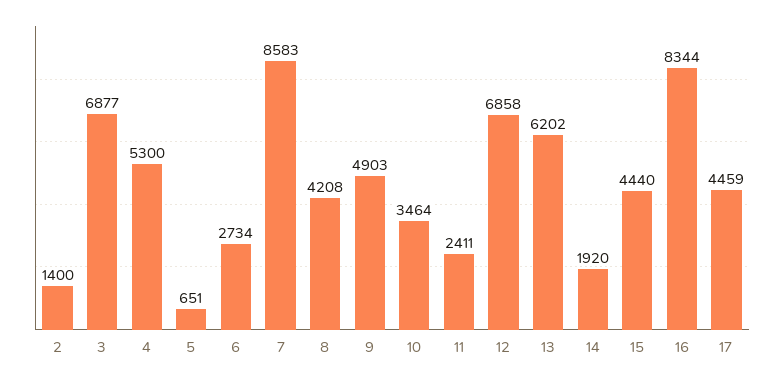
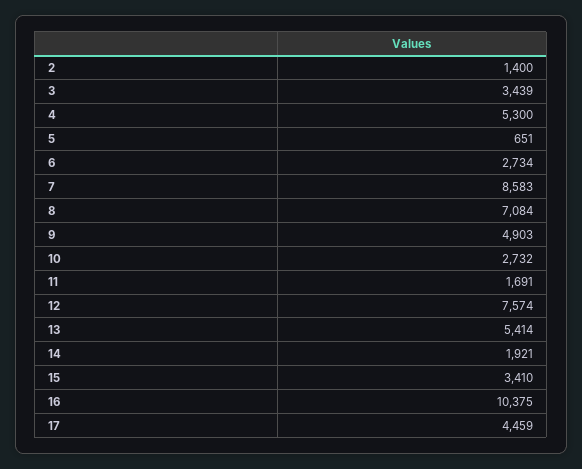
3: 6877 -> 3439
8: 4208 -> 7084
10: 3464 -> 2732
11: 2411 -> 1691
12: 6858 -> 7574
13: 6202 -> 5414
14: 1920 -> 1921
15: 4440 -> 3410
16: 8344 -> 10375

